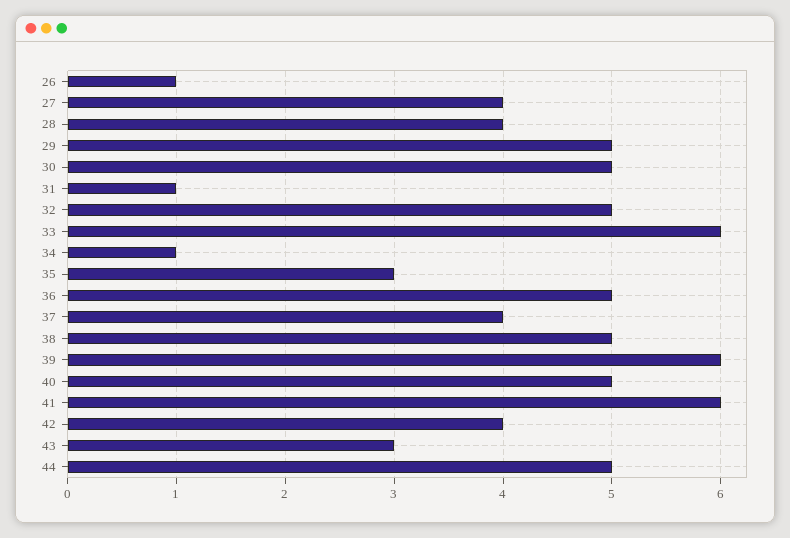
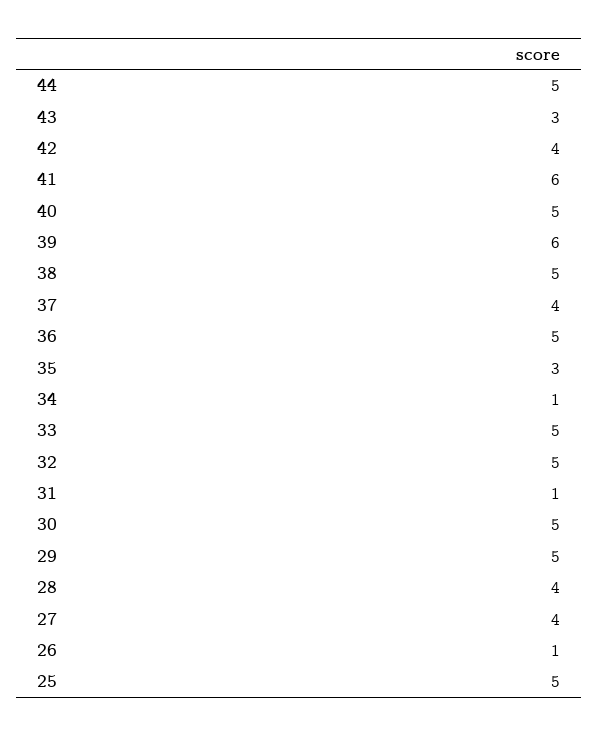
33: 6 -> 5
25: none -> 5

